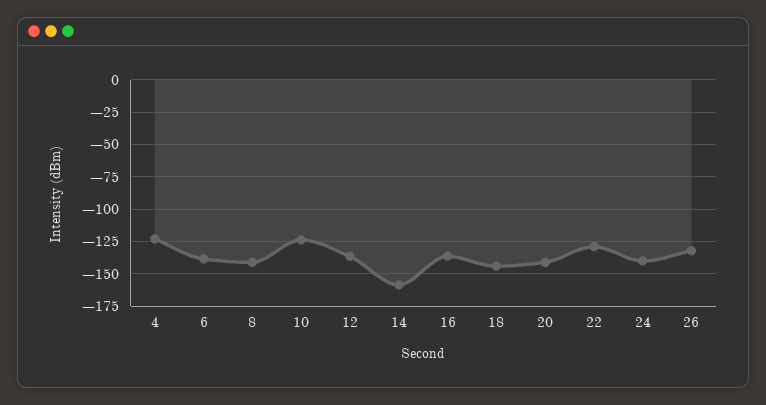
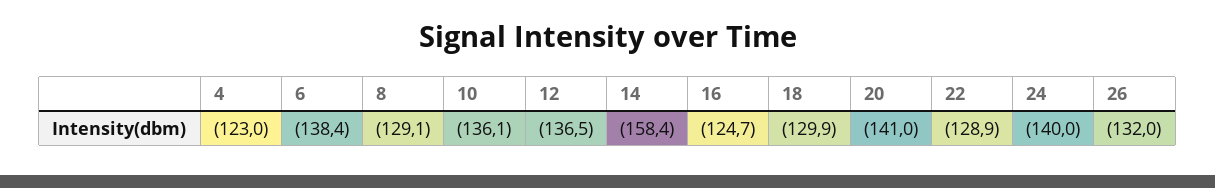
8: -140 -> -129.1
10: -125 -> -136.1
16: -135 -> -124.7
18: -145 -> -129.9

